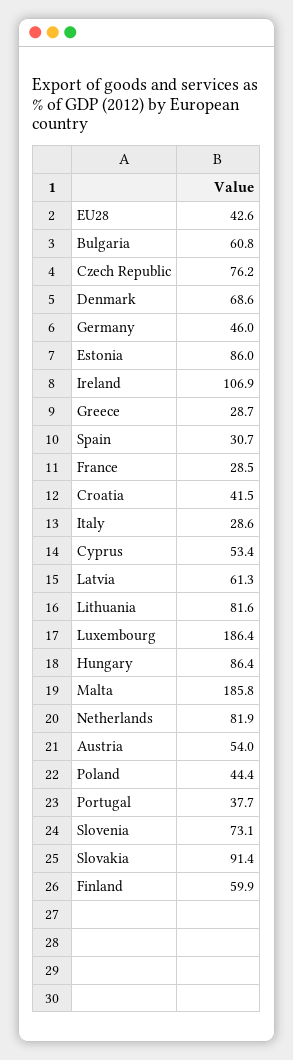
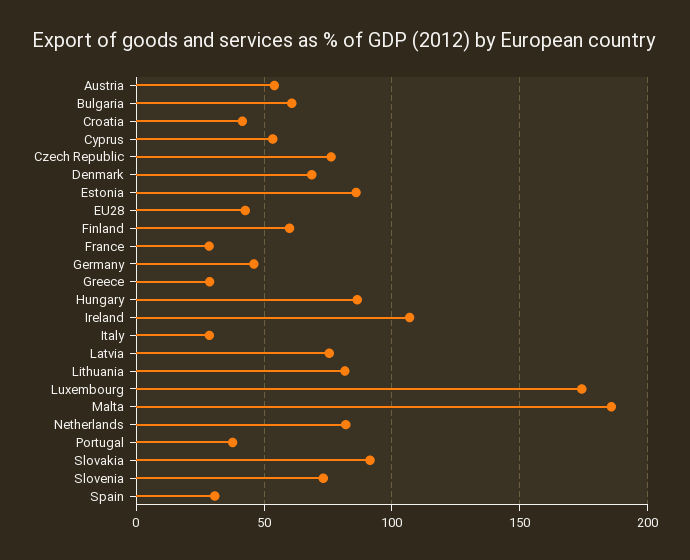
Latvia: 61.3 -> 75
Luxembourg: 186.4 -> 175
Poland: 44.4 -> none

